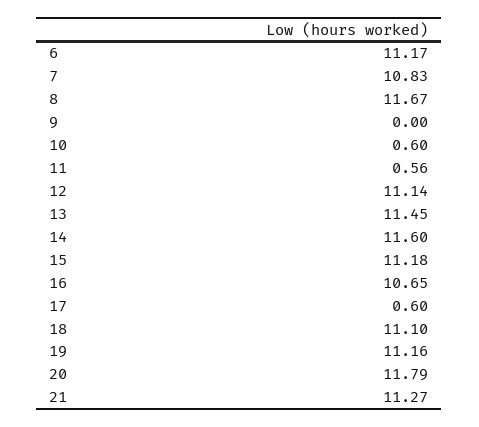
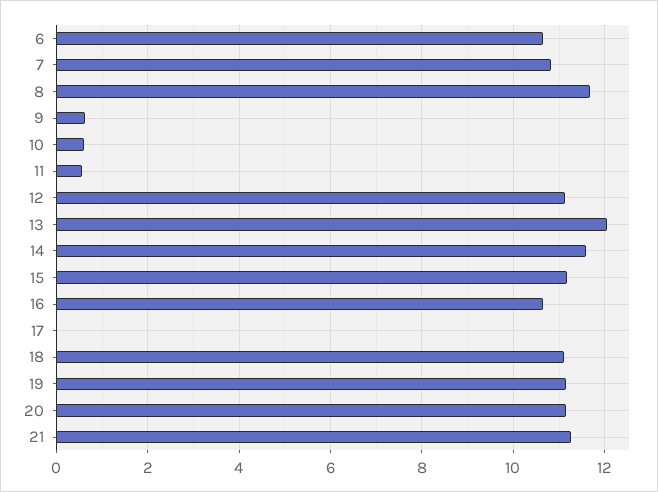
6: 11.17 -> 10.6
9: 0 -> 0.6
13: 11.45 -> 12
17: 0.6 -> 0
20: 11.79 -> 11.2

